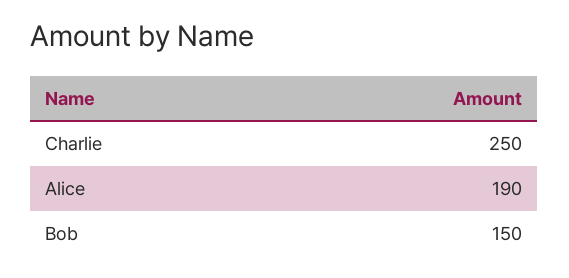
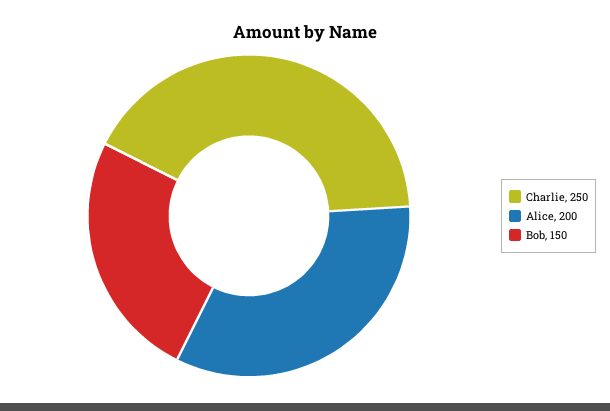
Alice: 190 -> 200

